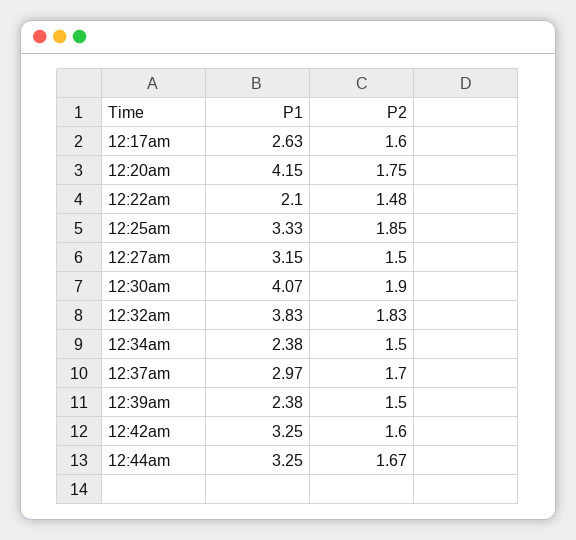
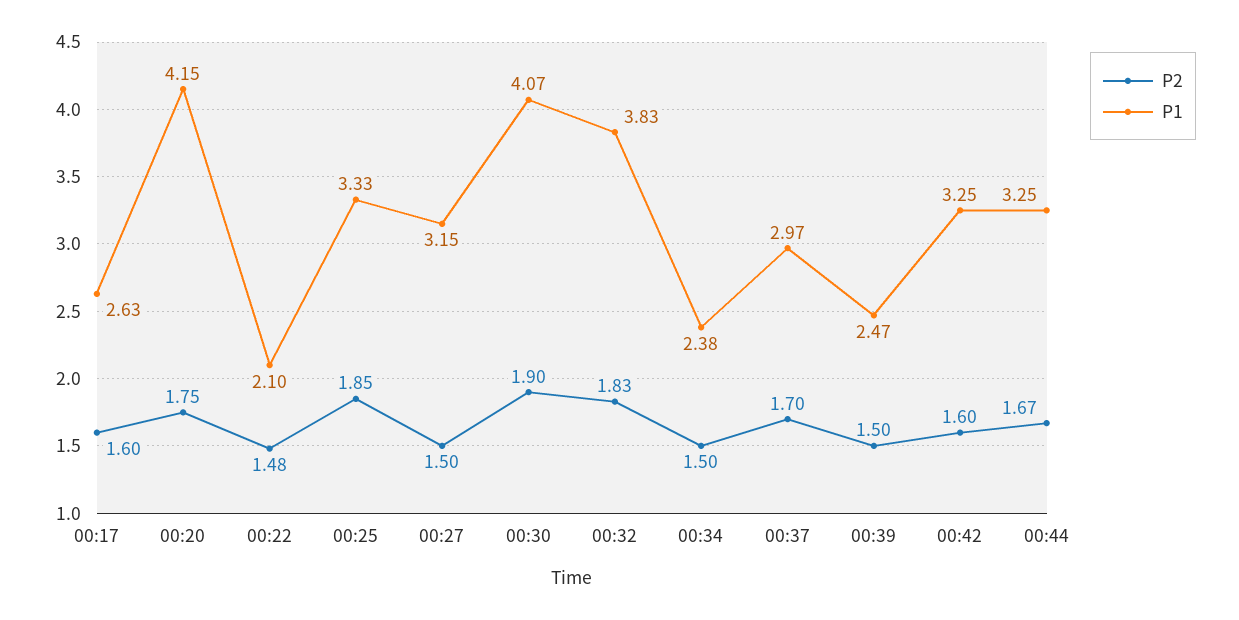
P1, 12:39am: 2.38 -> 2.47

